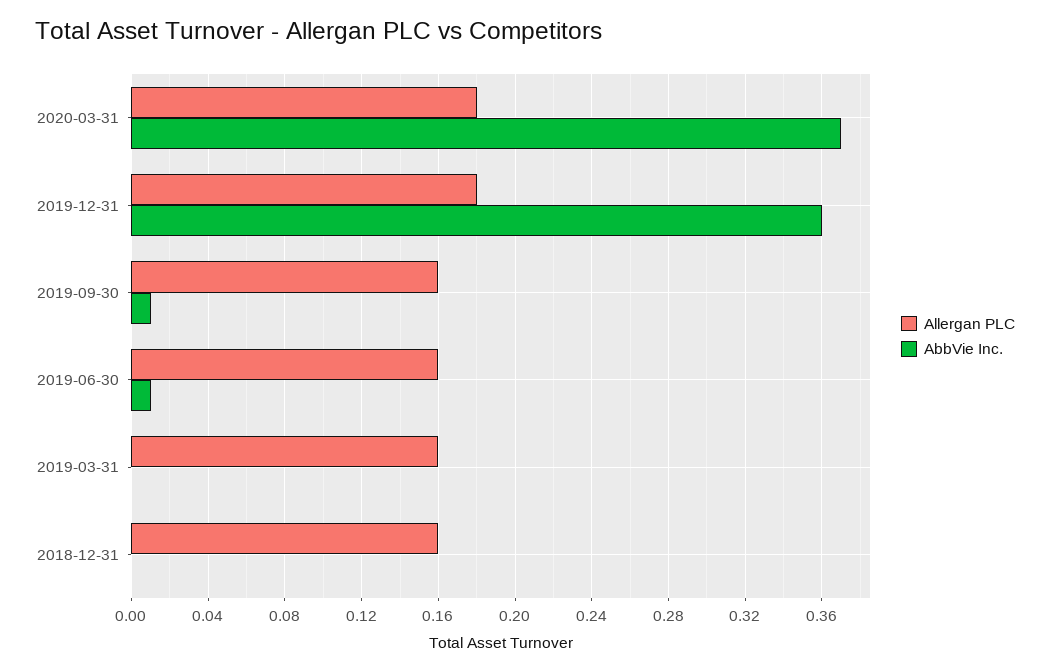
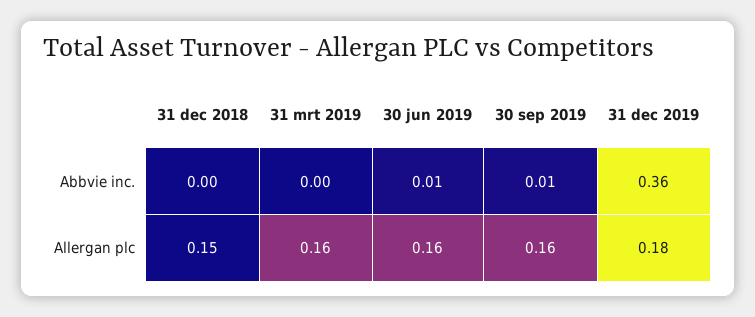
Allergan PLC, 2020-03-31: 0.18 -> none
AbbVie Inc., 2020-03-31: 0.37 -> none
Allergan PLC, 2018-12-31: 0.16 -> 0.15

